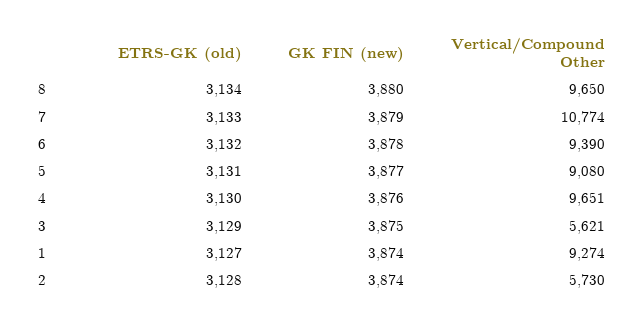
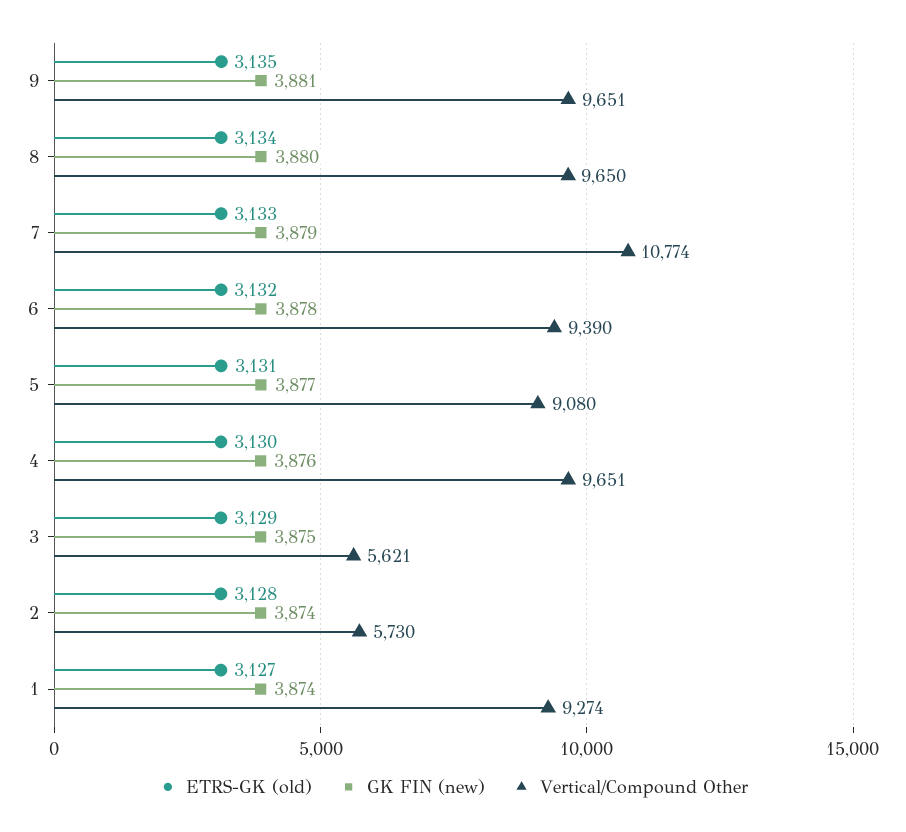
ETRS-GK (old), 9: none -> 3135
GK FIN (new), 9: none -> 3881
Vertical/Compound Other, 9: none -> 9651

